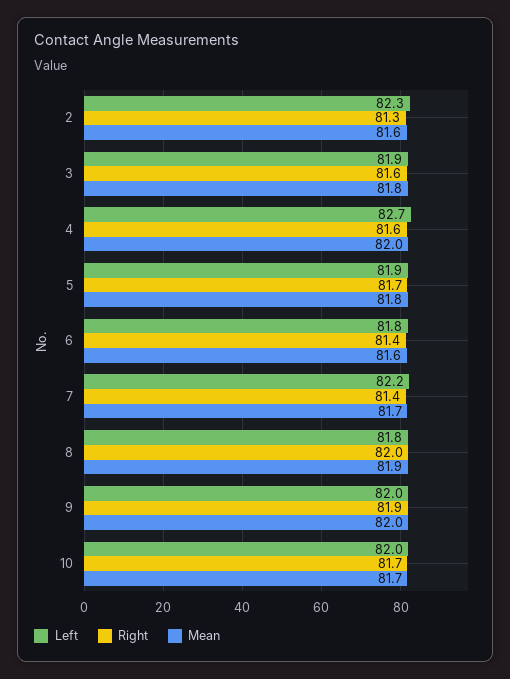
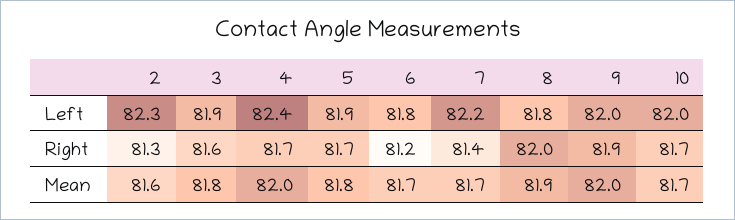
Left, 4: 82.7 -> 82.4
Right, 4: 81.6 -> 81.7
Right, 6: 81.4 -> 81.2
Mean, 6: 81.6 -> 81.7

